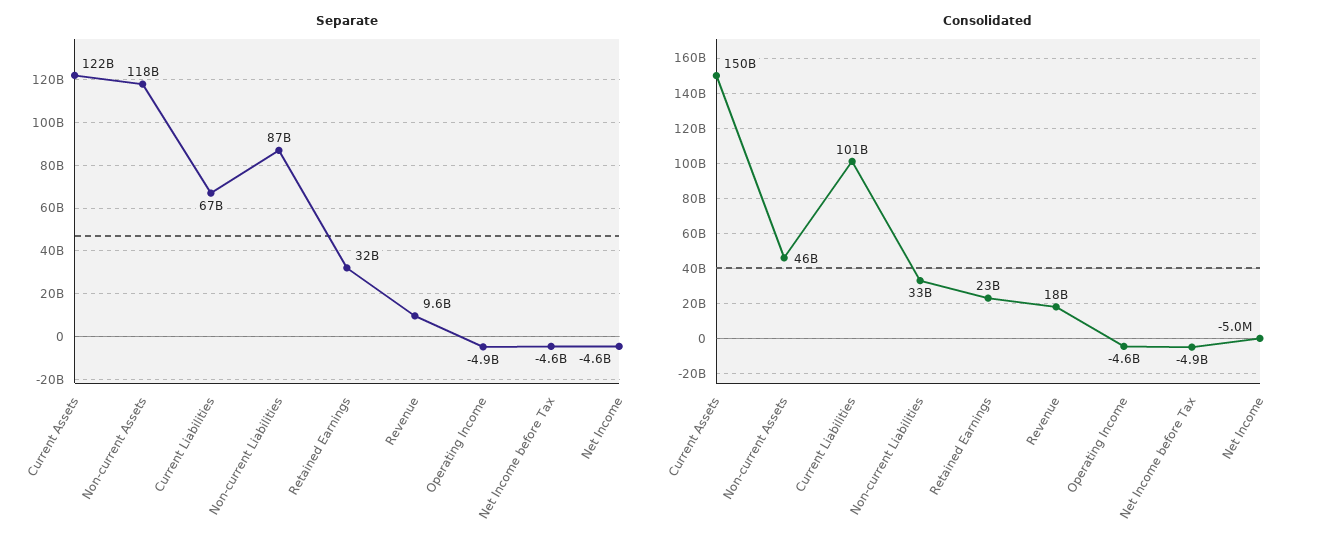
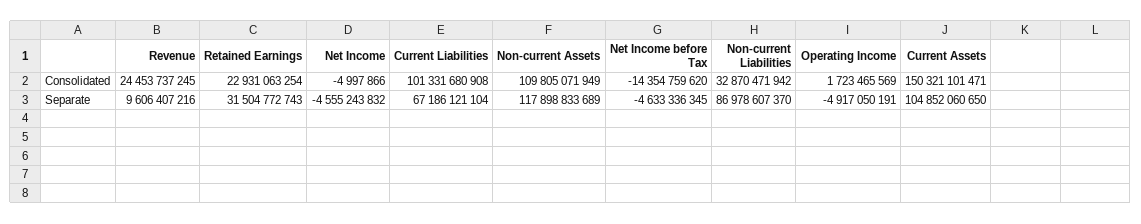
Separate, Current Assets: 122000000000 -> 104852060650
Consolidated, Non-current Assets: 46000000000 -> 109805071949
Consolidated, Revenue: 18000000000 -> 24453737245
Consolidated, Operating Income: -4600000000 -> 1723465569
Consolidated, Net Income before Tax: -4900000000 -> -14354759620

